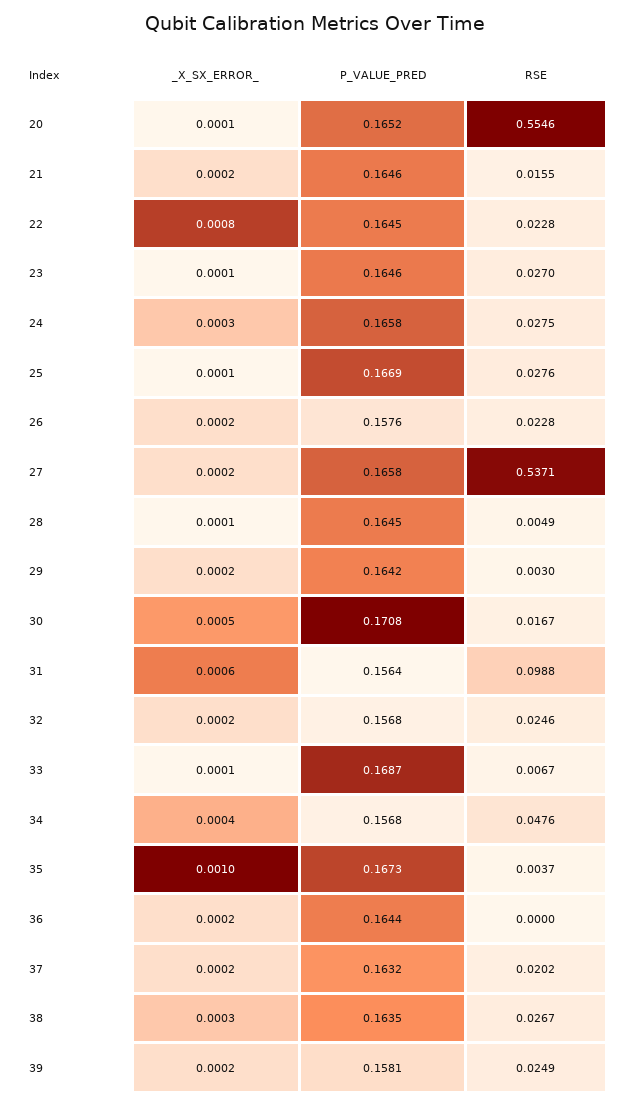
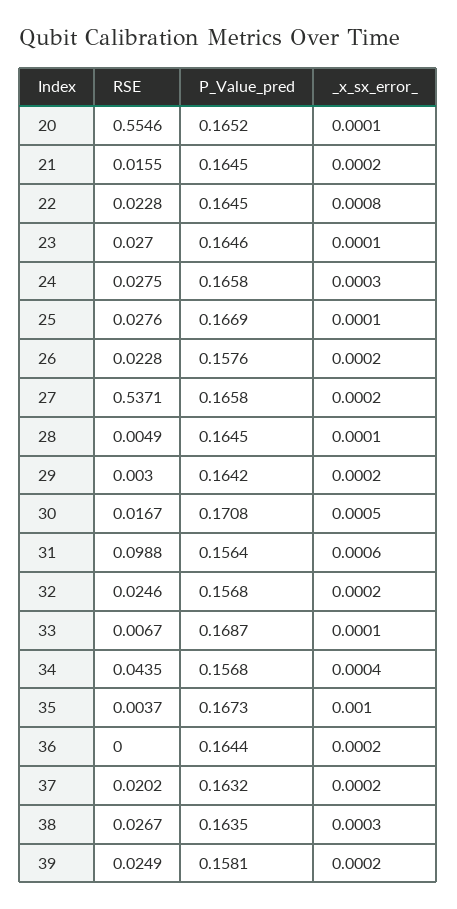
P_VALUE_PRED, 21: 0.1646 -> 0.1645
RSE, 34: 0.0476 -> 0.0435

